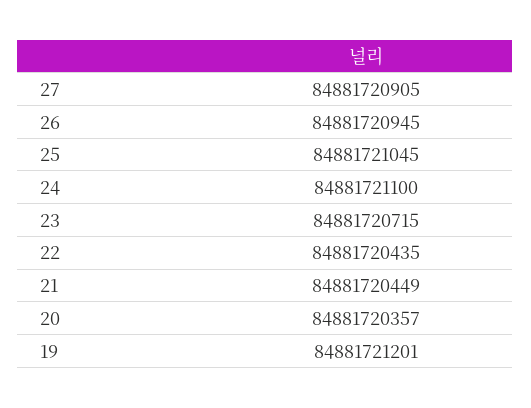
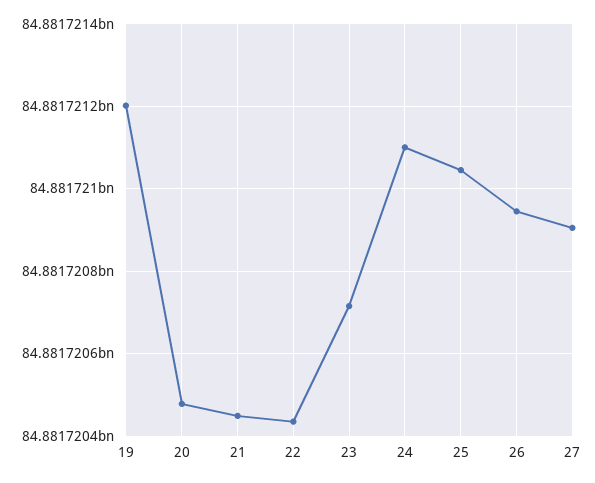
20: 84881720357 -> 84881720480

